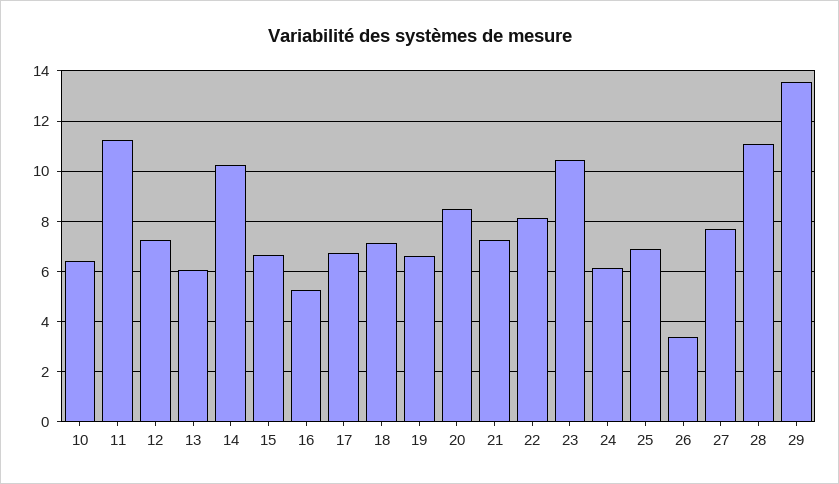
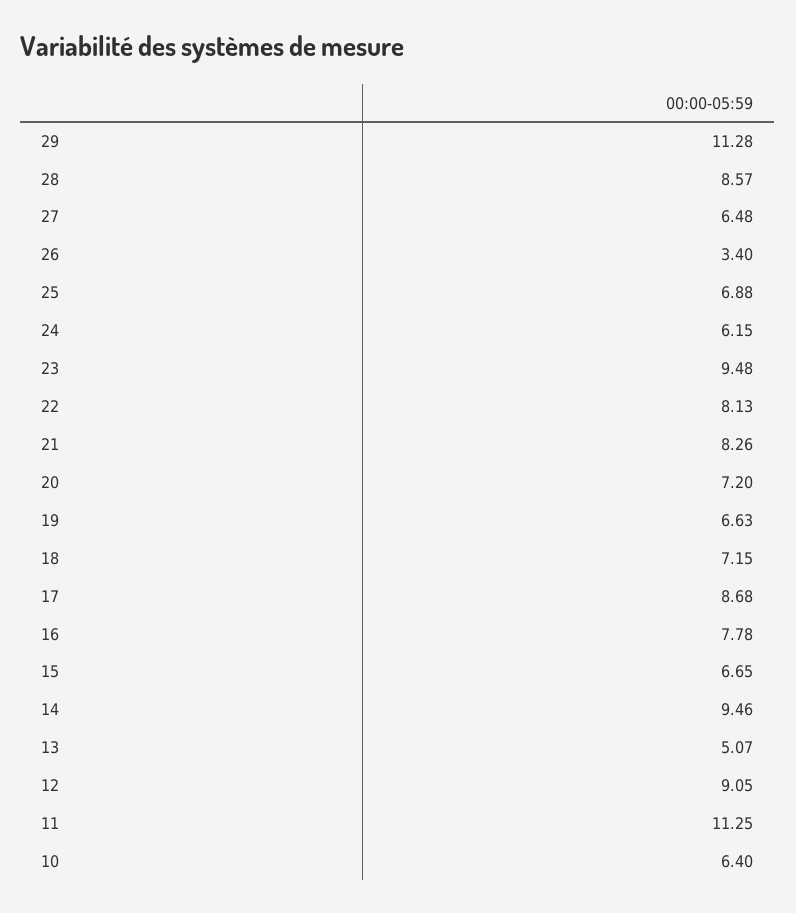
12: 7.25 -> 9.05
13: 6 -> 5.07
14: 10.25 -> 9.46
16: 5.25 -> 7.78
17: 6.75 -> 8.68
20: 8.5 -> 7.2
21: 7.25 -> 8.26
23: 10.5 -> 9.48
27: 7.75 -> 6.48
28: 11 -> 8.57
29: 13.5 -> 11.28

